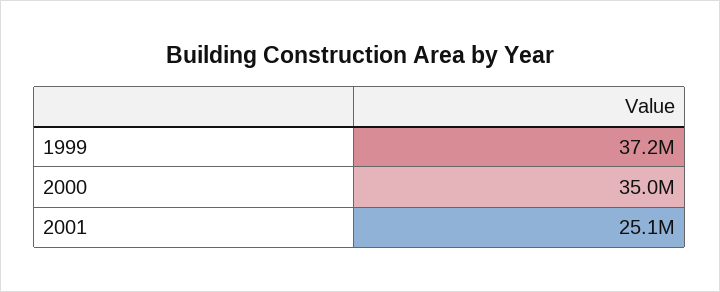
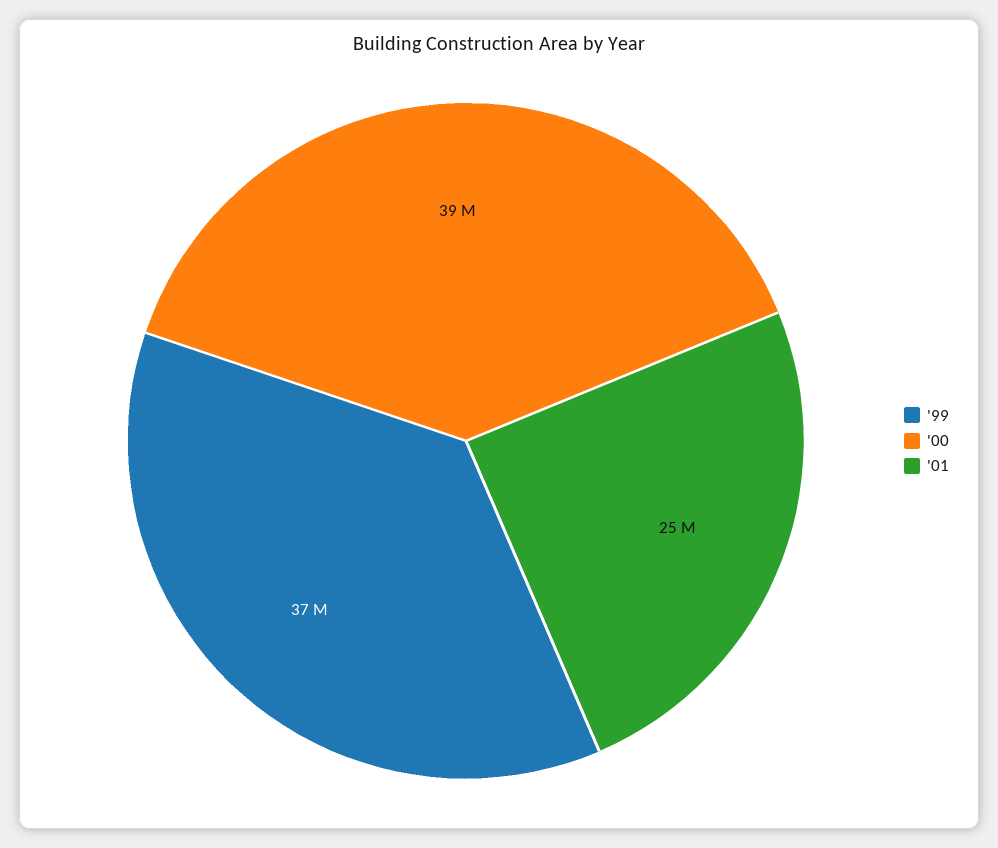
2000: 35000000 -> 39000000

